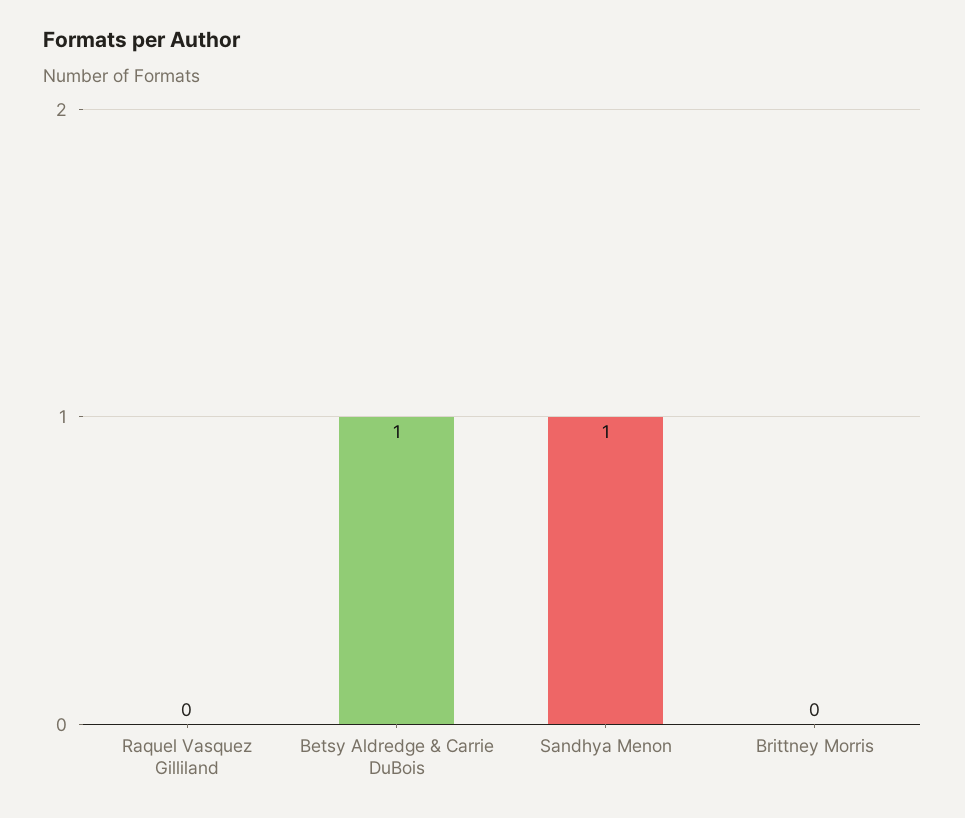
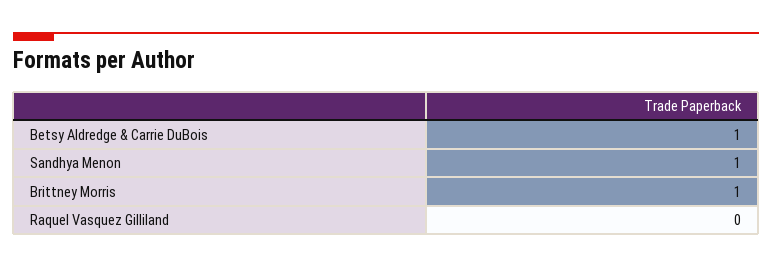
Brittney Morris: 0 -> 1

